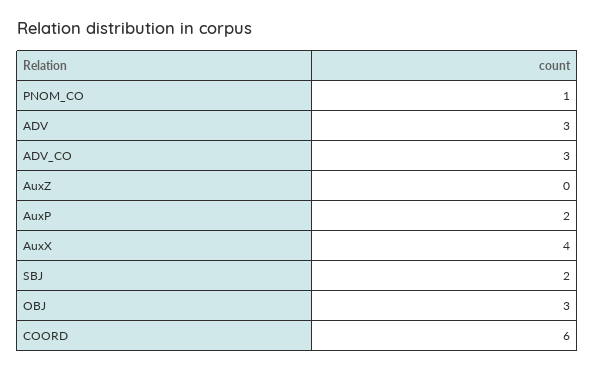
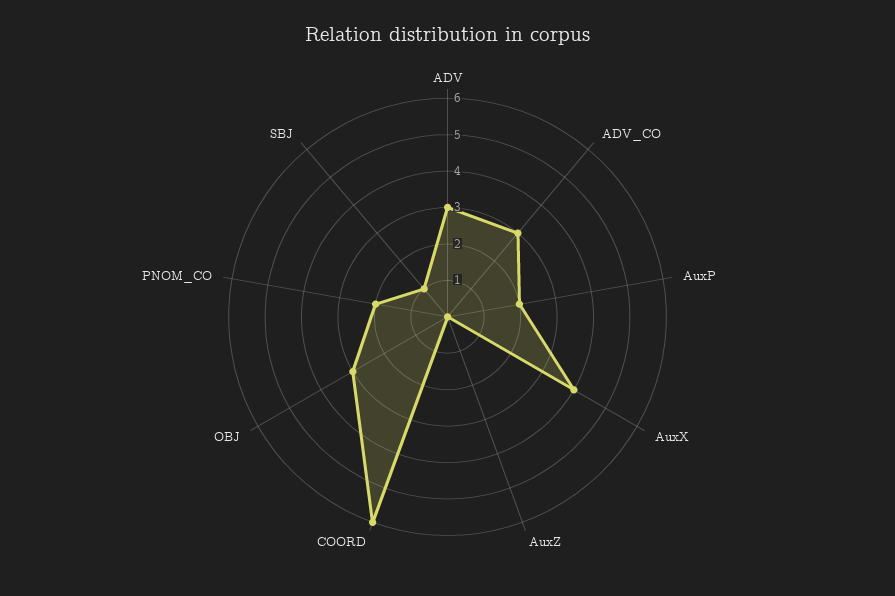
PNOM_CO: 1 -> 2
SBJ: 2 -> 1

